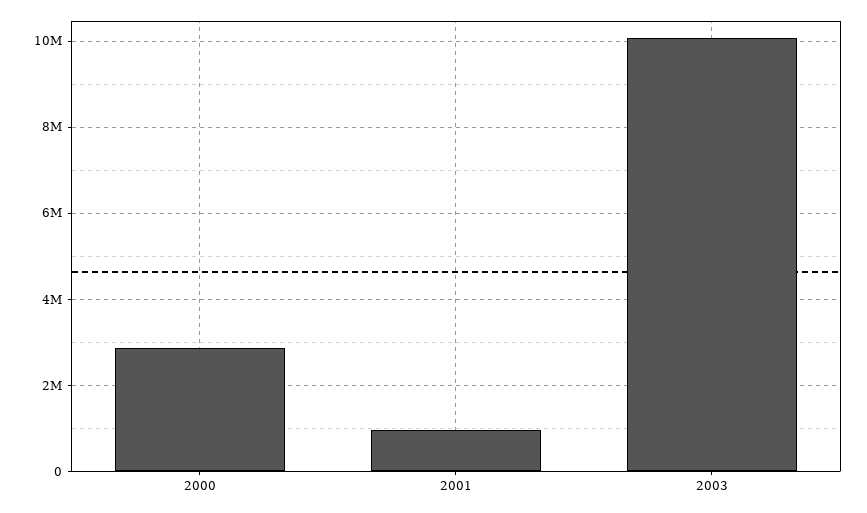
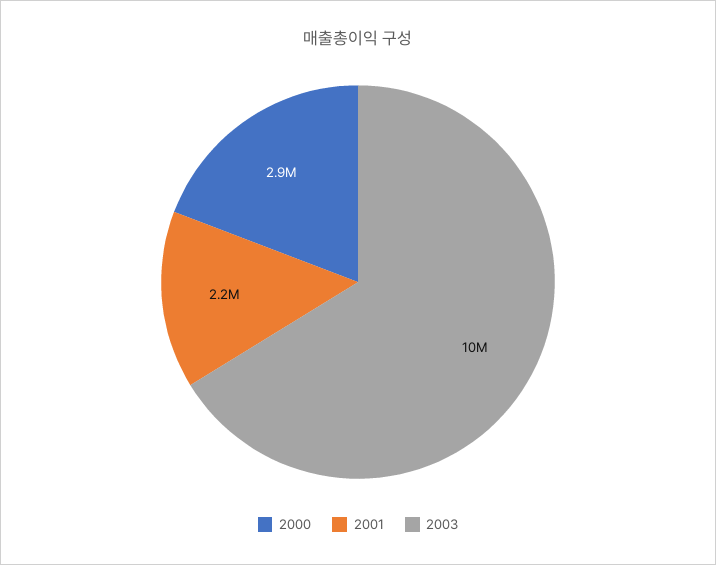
2001: 1000000 -> 2200000

